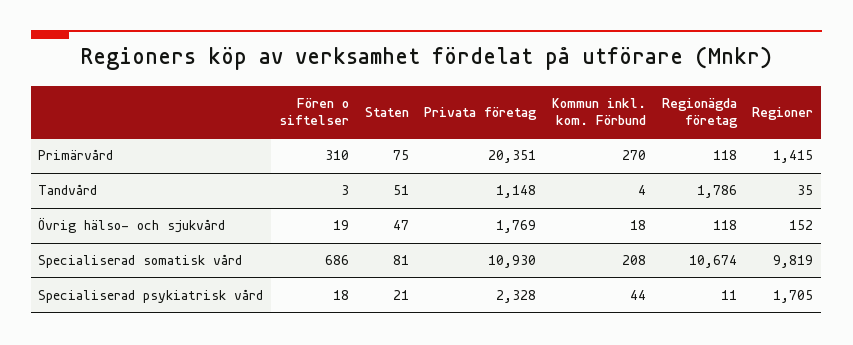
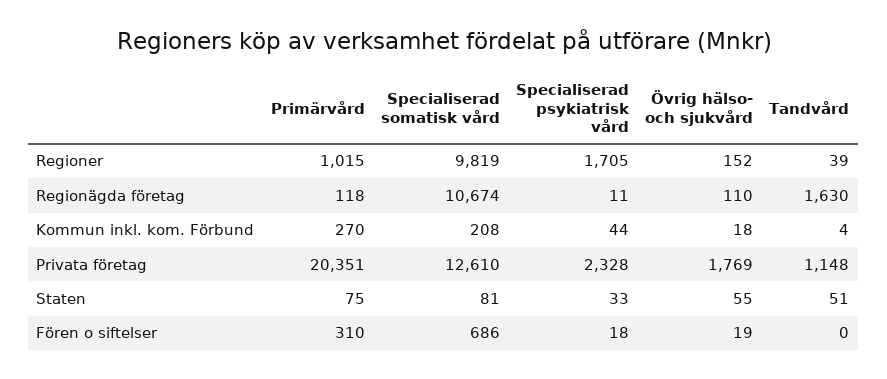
Regioner, Primärvård: 1415 -> 1015
Fören o siftelser, Tandvård: 3 -> 0
Regionägda företag, Tandvård: 1786 -> 1630
Regioner, Tandvård: 35 -> 39
Staten, Övrig hälso- och sjukvård: 47 -> 55
Regionägda företag, Övrig hälso- och sjukvård: 118 -> 110
Privata företag, Specialiserad somatisk vård: 10930 -> 12610
Staten, Specialiserad psykiatrisk vård: 21 -> 33

